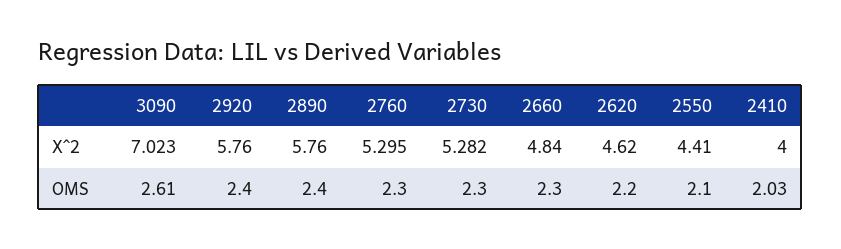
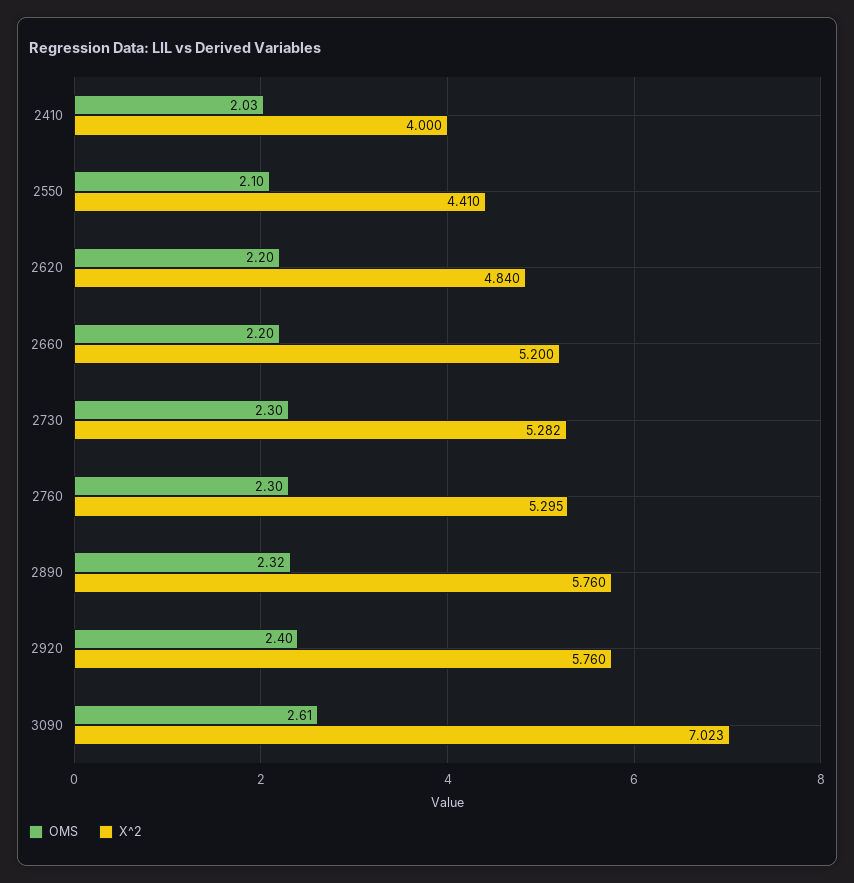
X^2, 2660: 4.84 -> 5.2
X^2, 2620: 4.62 -> 4.84
OMS, 2890: 2.4 -> 2.32
OMS, 2660: 2.3 -> 2.2

